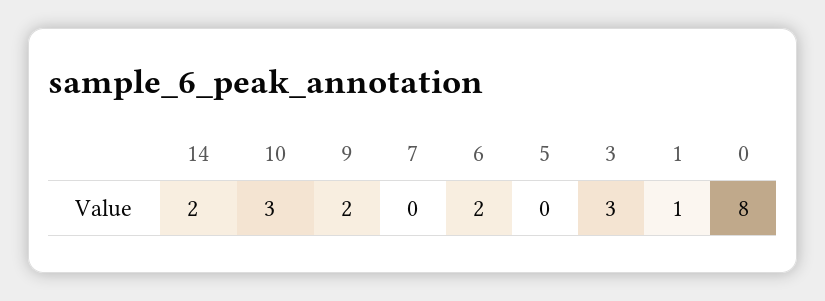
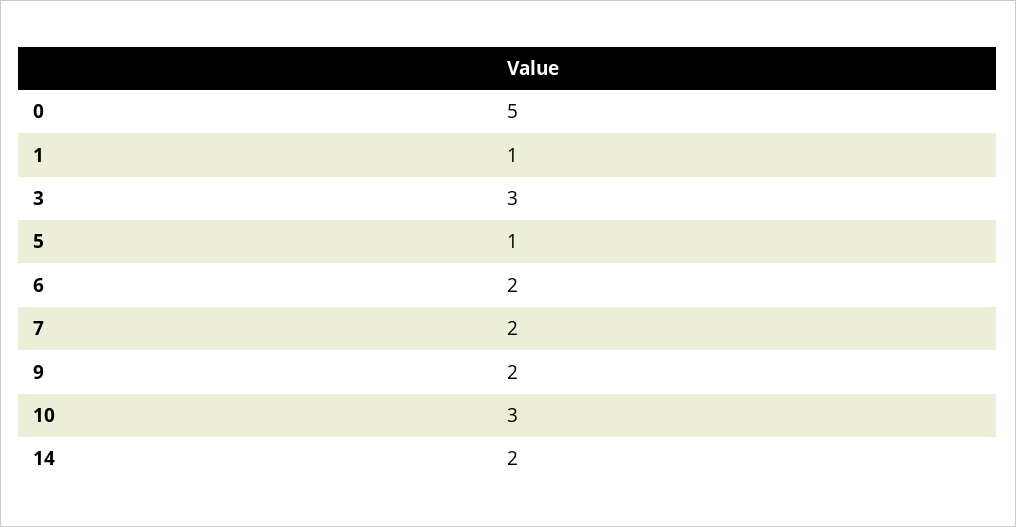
7: 0 -> 2
5: 0 -> 1
0: 8 -> 5

